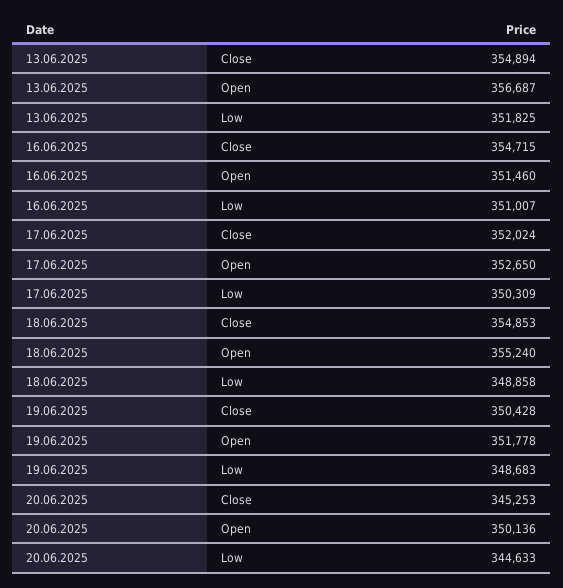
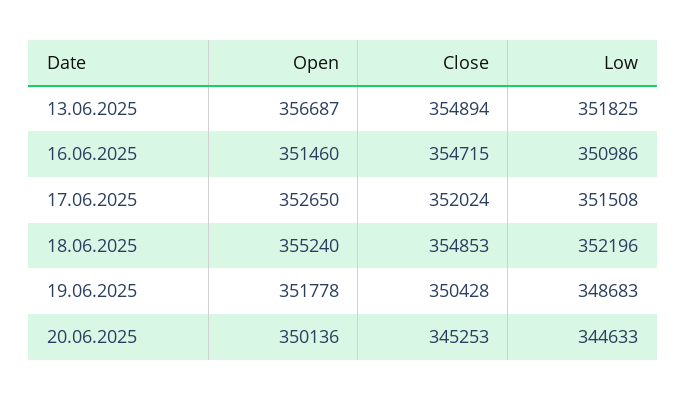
16.06.2025, Low: 351007 -> 350986
17.06.2025, Low: 350309 -> 351508
18.06.2025, Low: 348858 -> 352196

